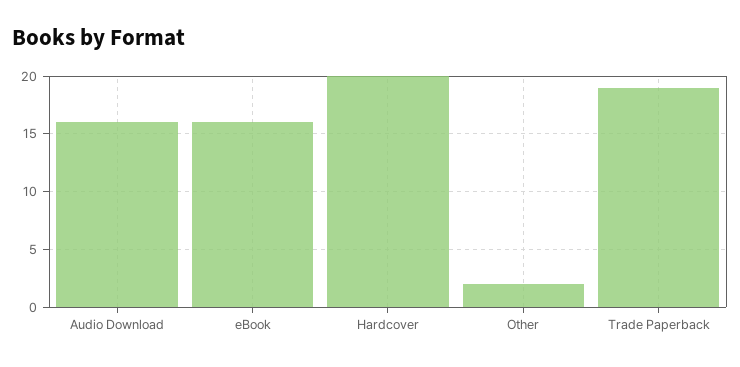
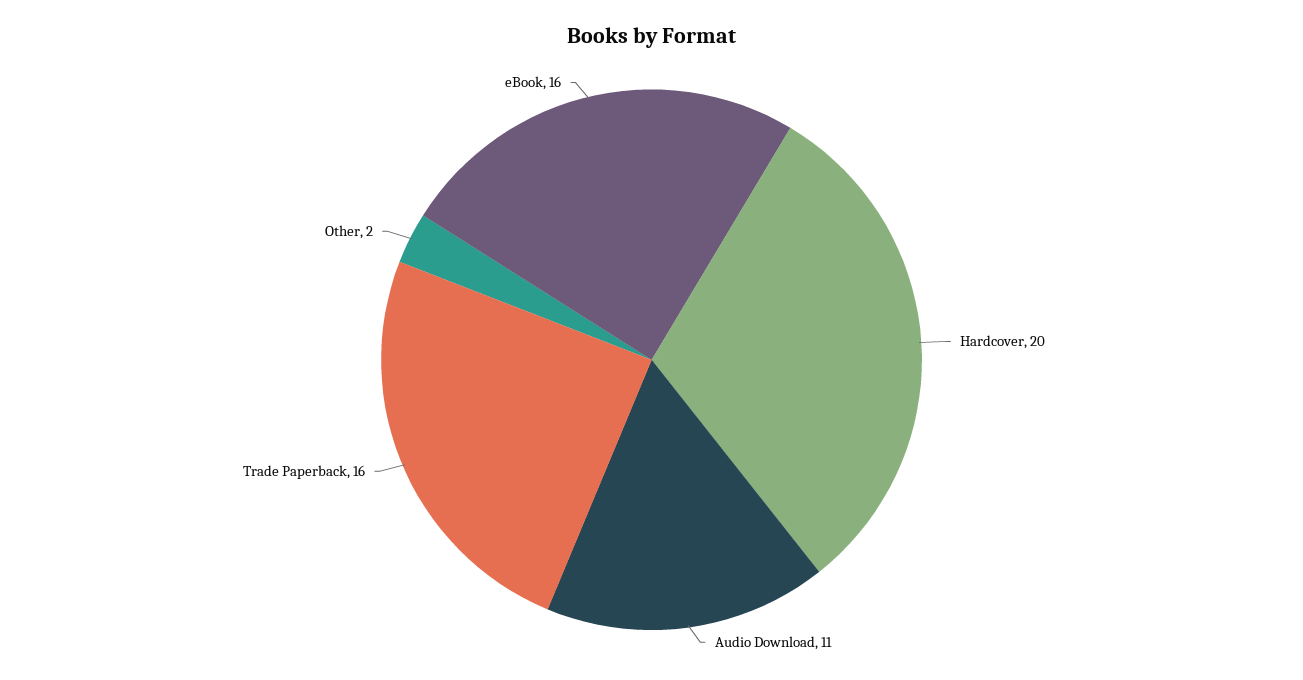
Audio Download: 16 -> 11
Trade Paperback: 19 -> 16

